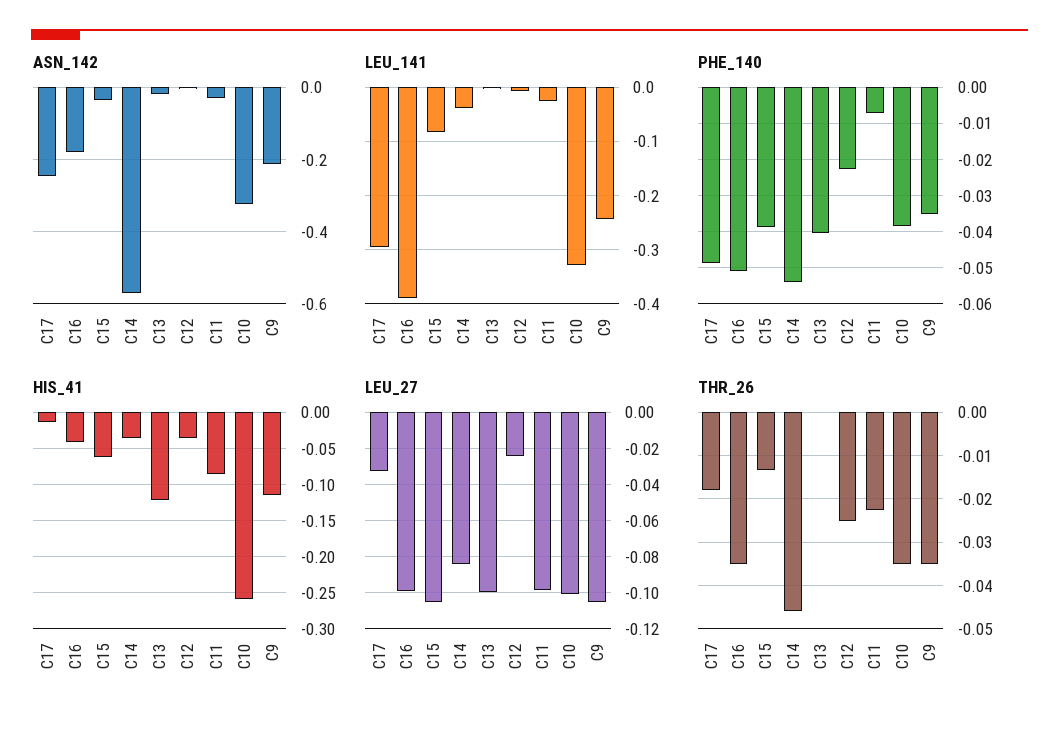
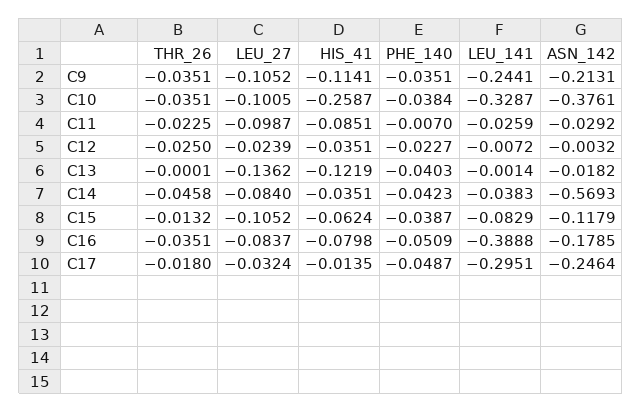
ASN_142, C15: -0.04 -> -0.1179
ASN_142, C10: -0.32 -> -0.3761
PHE_140, C14: -0.054 -> -0.0423
HIS_41, C16: -0.04 -> -0.0798
LEU_27, C16: -0.1 -> -0.0837
LEU_27, C13: -0.1 -> -0.1362

